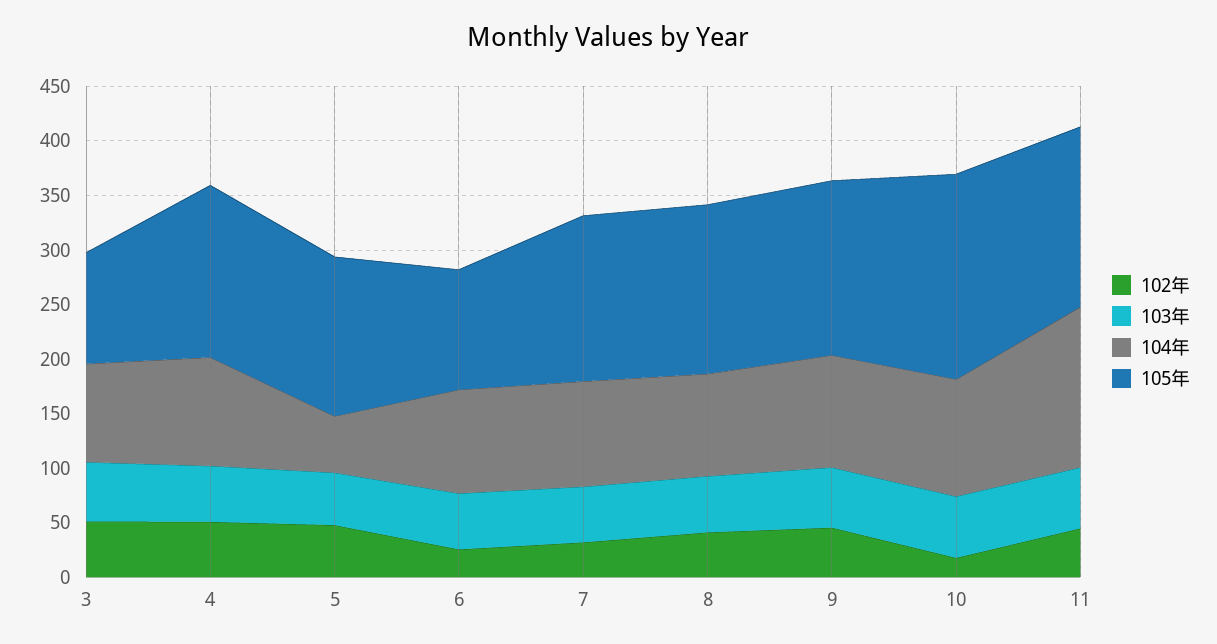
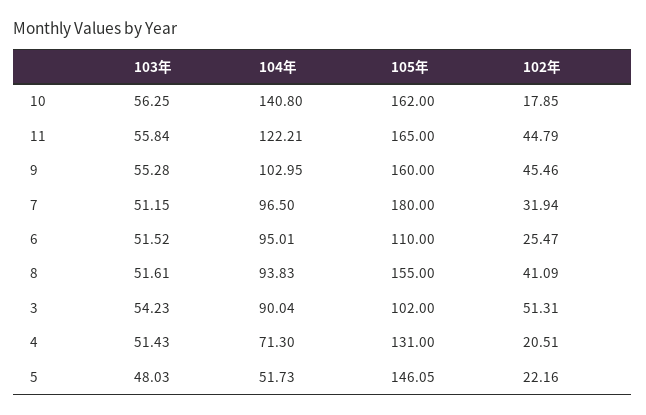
102年, 4: 50 -> 20.51
104年, 4: 100 -> 71.3
105年, 4: 160 -> 131
102年, 5: 50 -> 22.16
105年, 7: 150 -> 180
104年, 10: 110 -> 140.8
105年, 10: 190 -> 162
104年, 11: 150 -> 122.21

